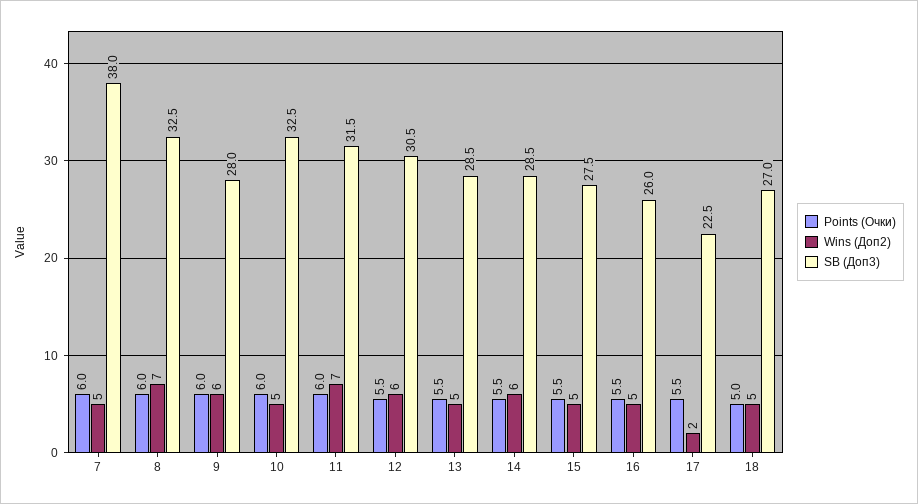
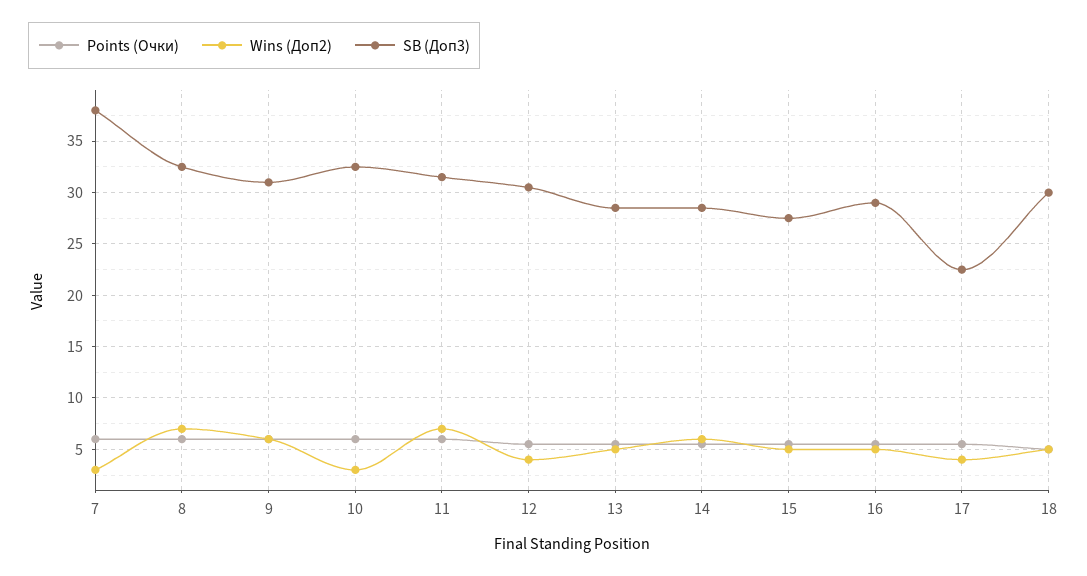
Wins (Доп2), 7: 5 -> 3
SB (Доп3), 9: 28 -> 31
Wins (Доп2), 10: 5 -> 3
Wins (Доп2), 12: 6 -> 4
SB (Доп3), 16: 26 -> 29
Wins (Доп2), 17: 2 -> 4
SB (Доп3), 18: 27 -> 30

